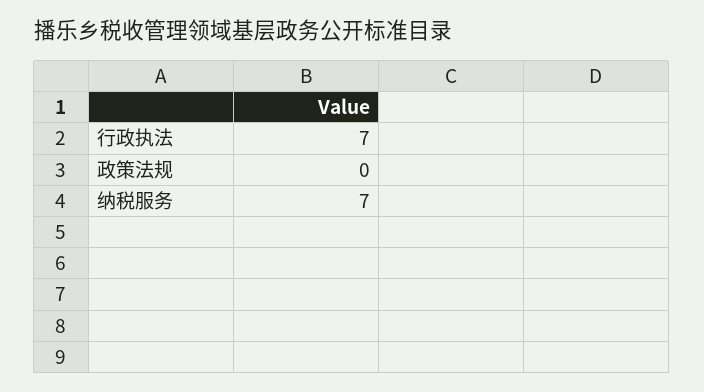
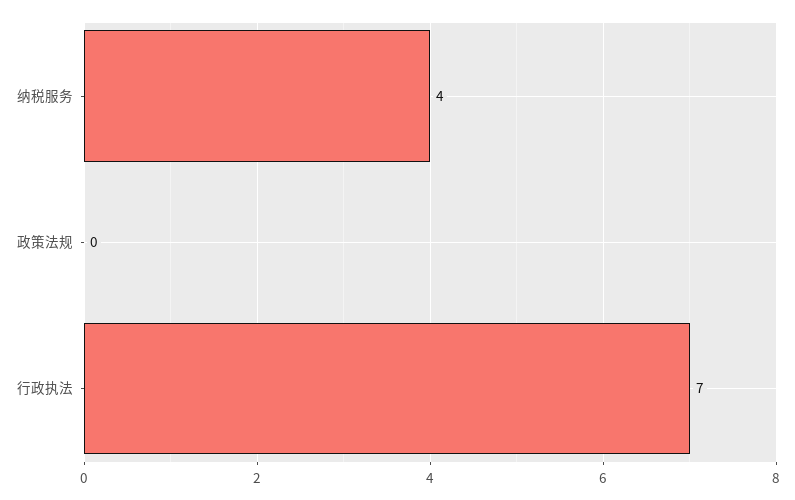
纳税服务: 7 -> 4

